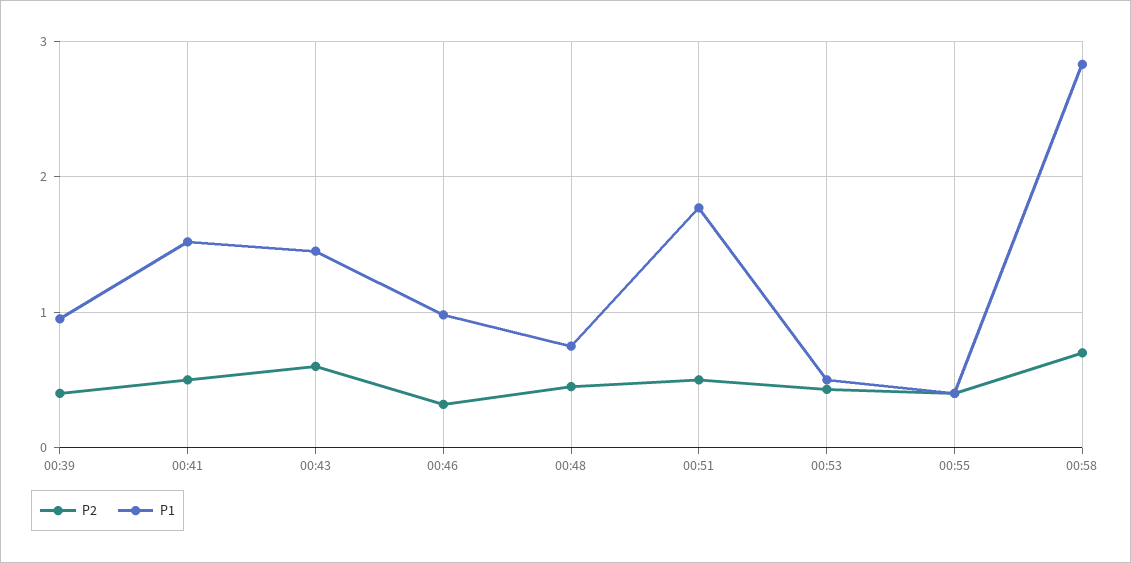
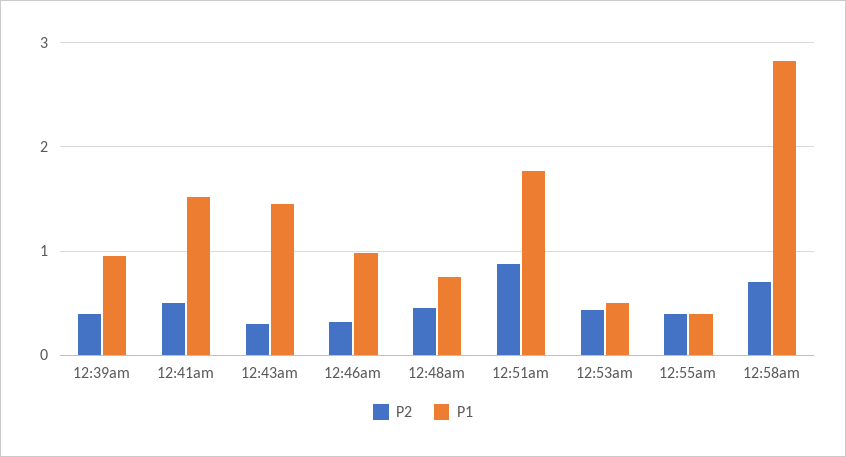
P2, 00:43: 0.6 -> 0.3
P2, 00:51: 0.5 -> 0.9

